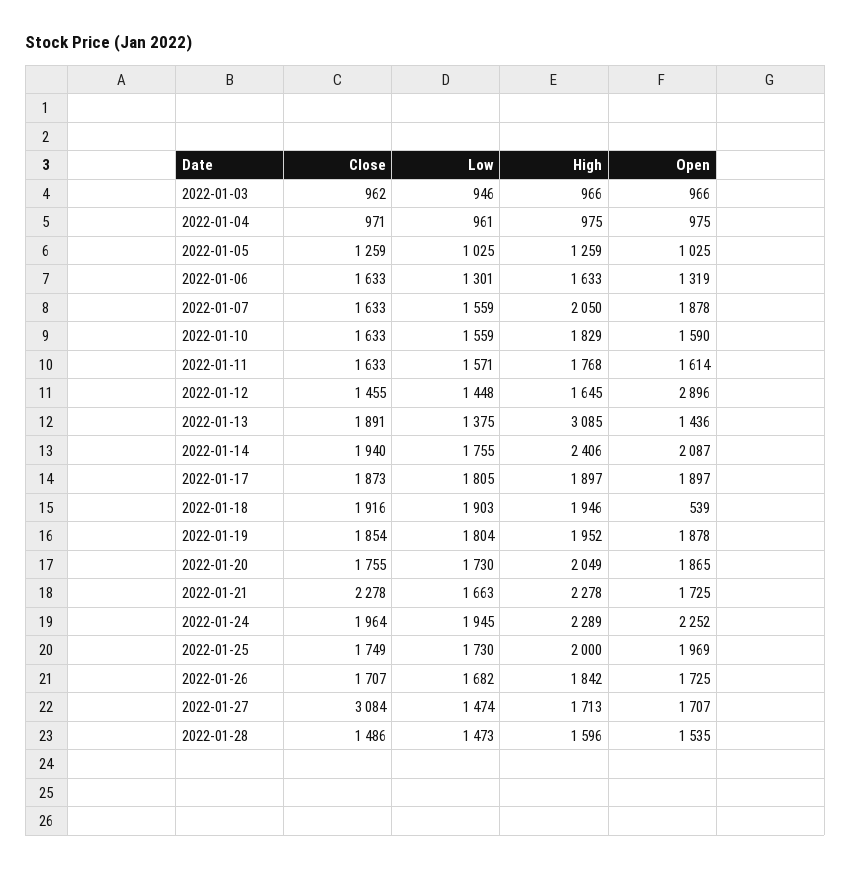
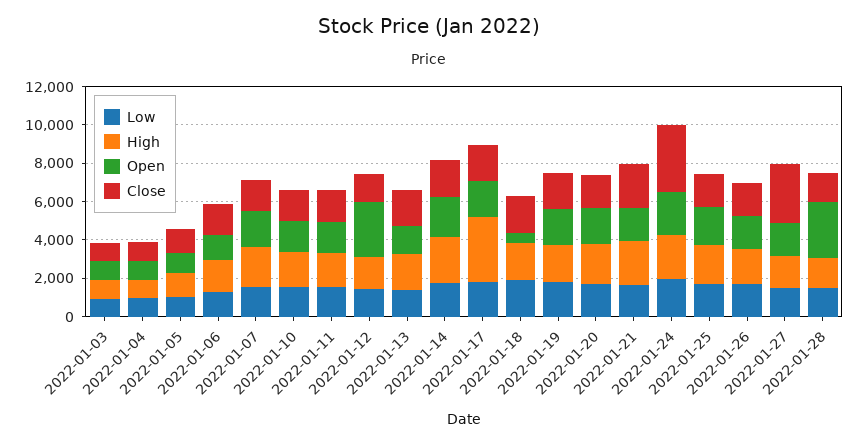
High, 2022-01-13: 3085 -> 2000
High, 2022-01-17: 1897 -> 3500
Close, 2022-01-24: 1964 -> 3500
Open, 2022-01-28: 1535 -> 3000

